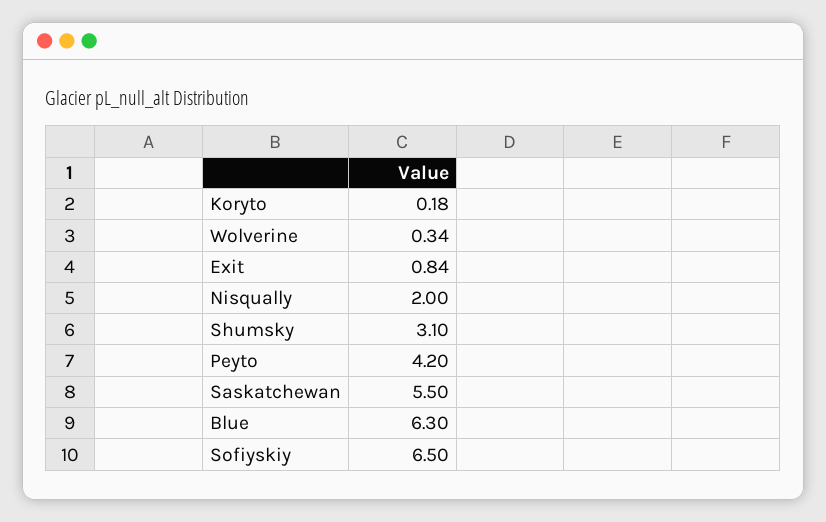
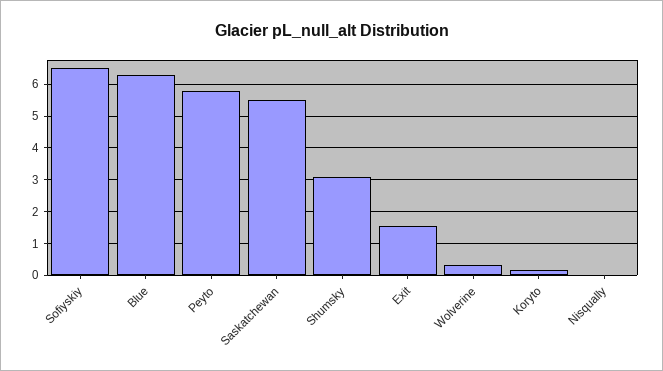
Exit: 0.84 -> 1.6
Nisqually: 2 -> 0
Peyto: 4.2 -> 5.8

